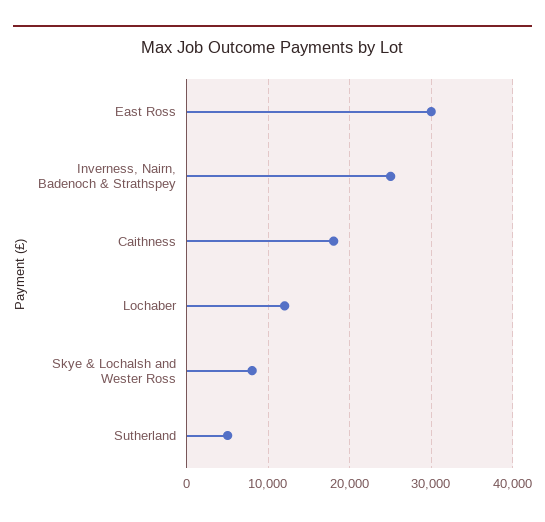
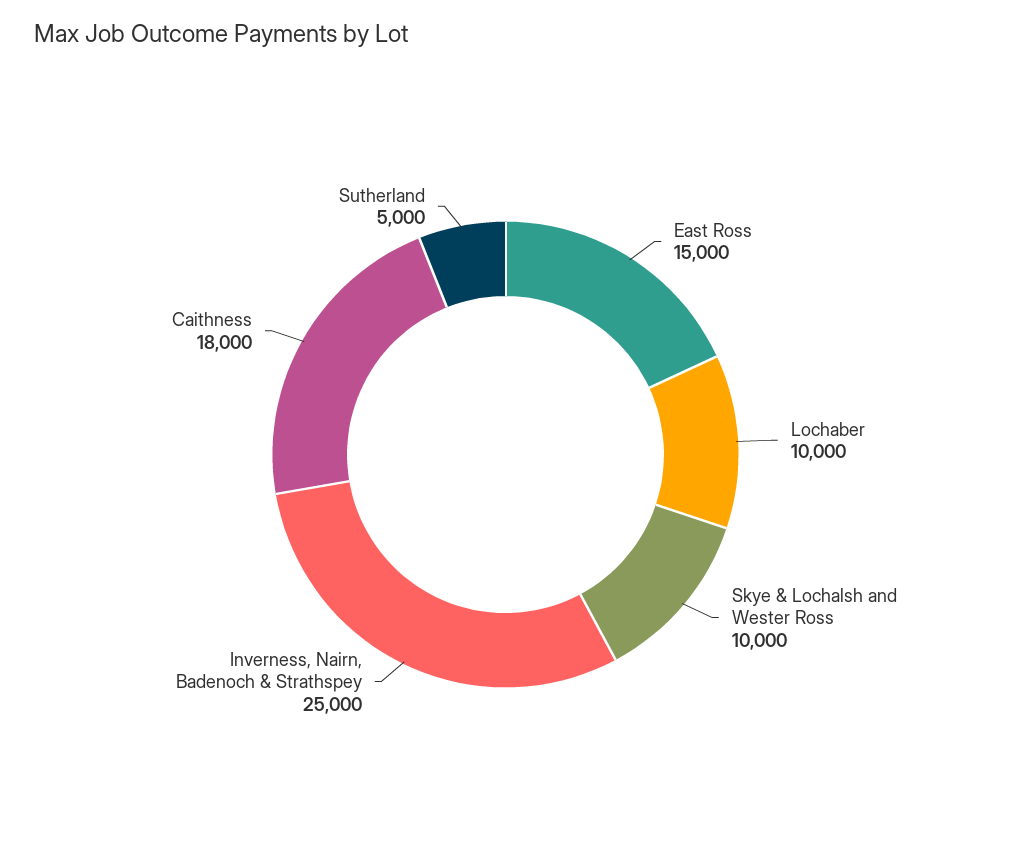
East Ross: 30000 -> 15000
Lochaber: 12000 -> 10000
Skye & Lochalsh and Wester Ross: 8000 -> 10000

